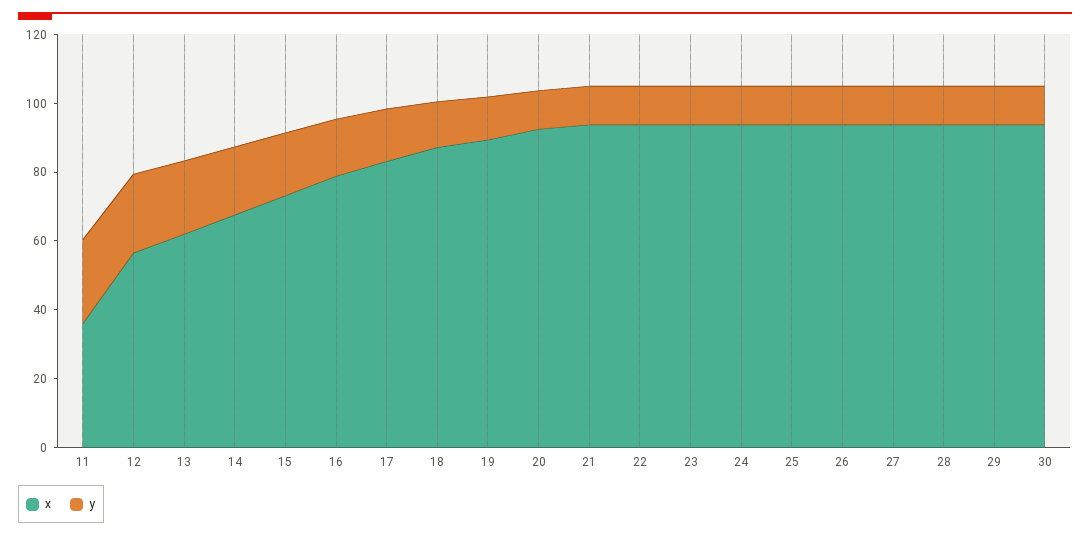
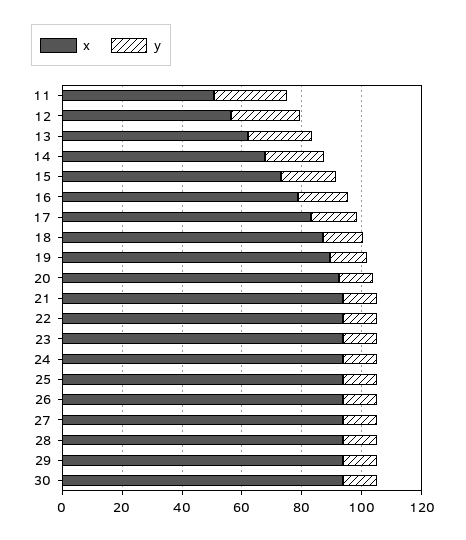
x, 11: 35 -> 50

